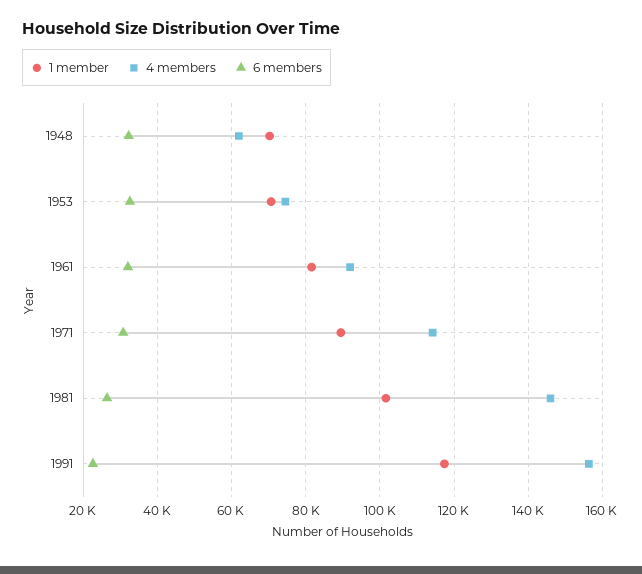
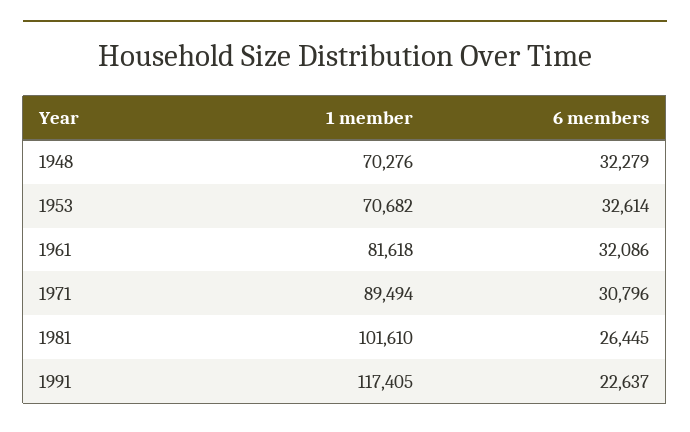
4 members, 1948: 62000 -> none
4 members, 1953: 74000 -> none
4 members, 1961: 92000 -> none
4 members, 1971: 114000 -> none
4 members, 1981: 146000 -> none
4 members, 1991: 156000 -> none

